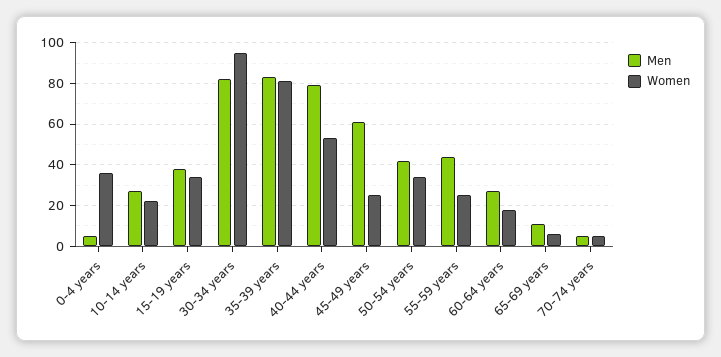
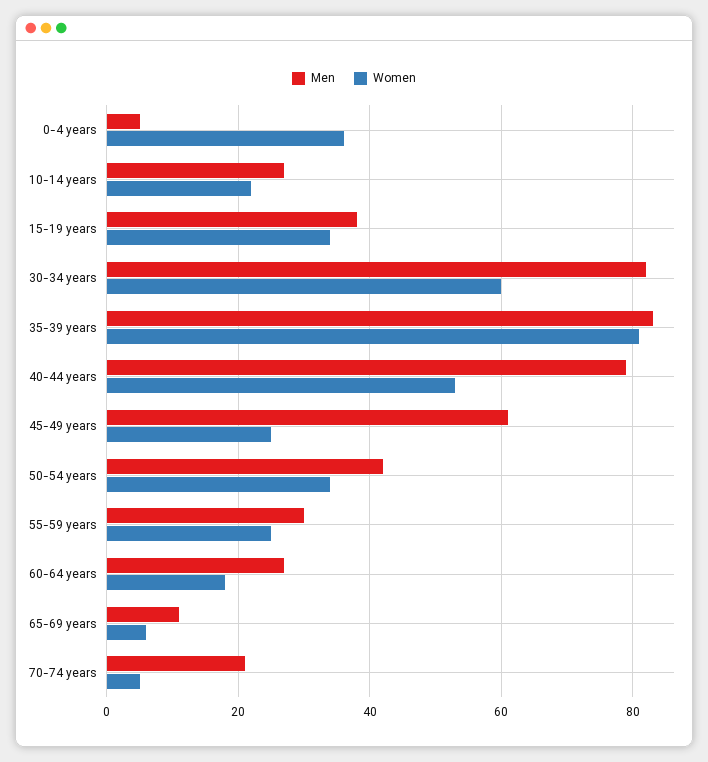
Women, 30-34 years: 95 -> 60
Men, 55-59 years: 45 -> 30
Men, 70-74 years: 5 -> 20

